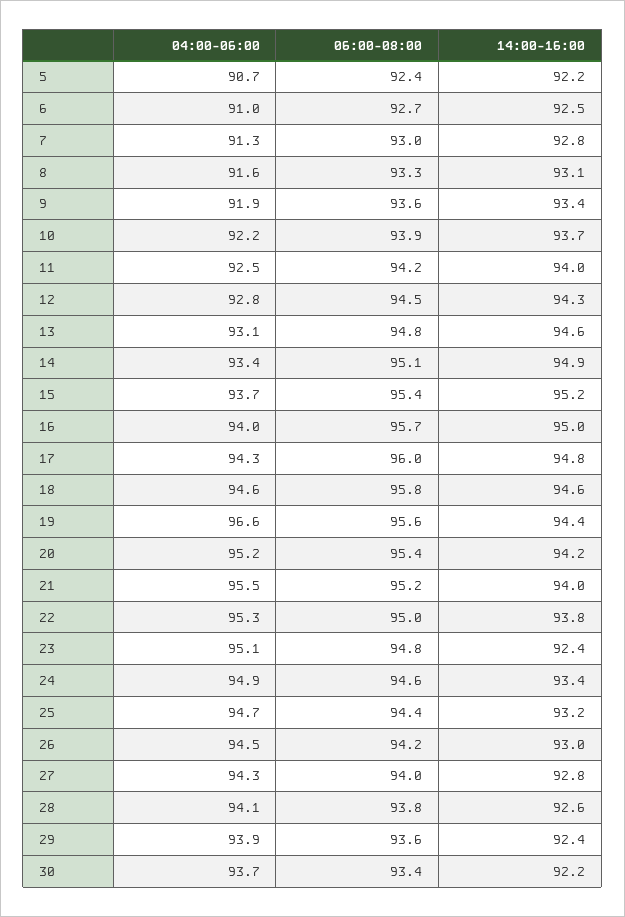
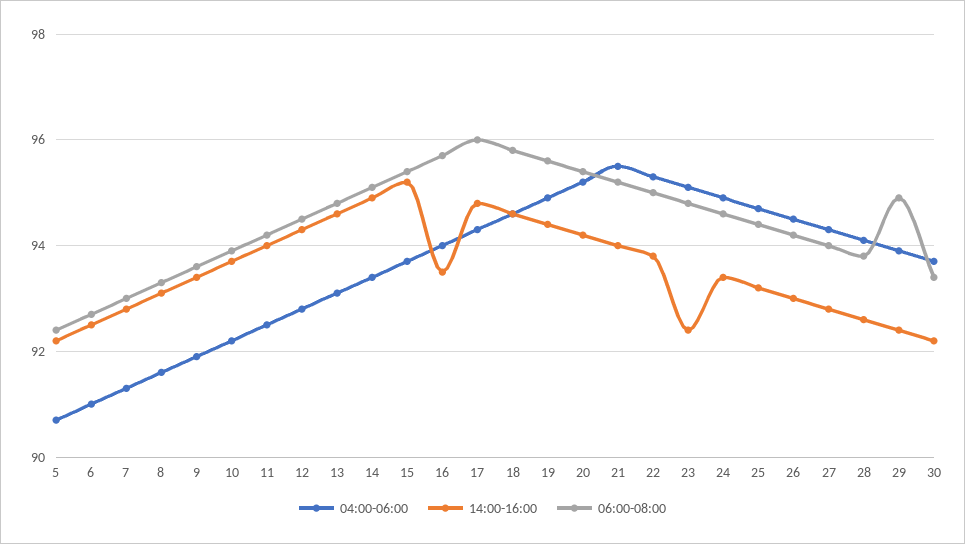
14:00-16:00, 16: 95 -> 93.5
04:00-06:00, 19: 96.6 -> 95
06:00-08:00, 29: 93.6 -> 95

